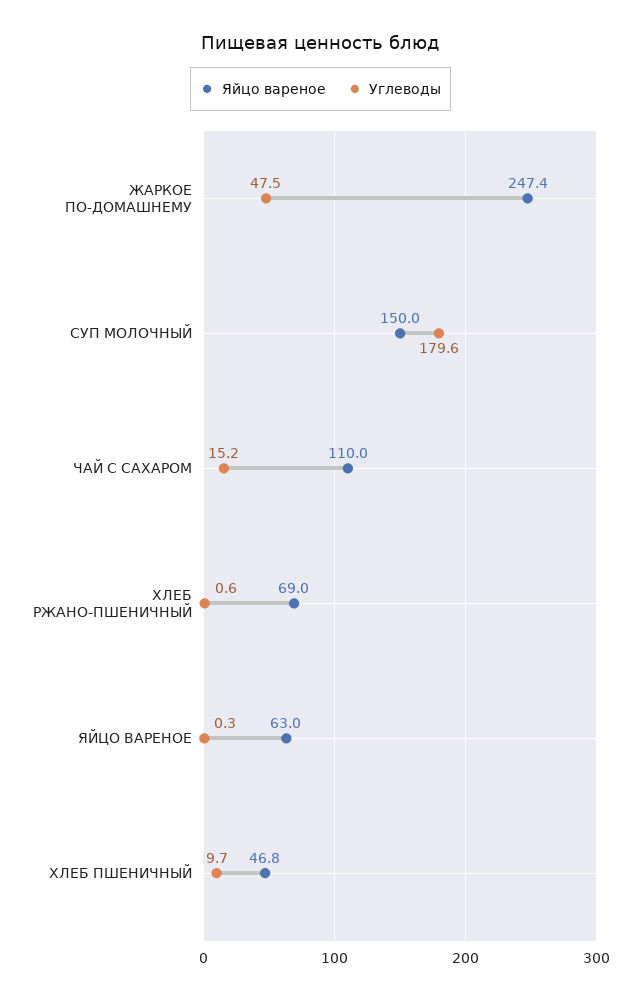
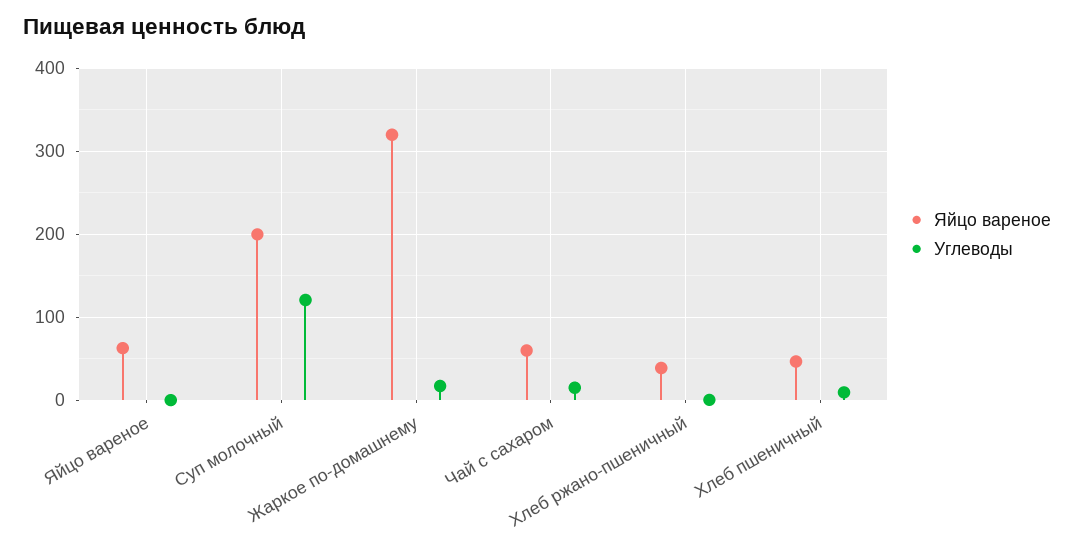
Яйцо вареное, ЖАРКОЕ ПО-ДОМАШНЕМУ: 247.4 -> 320
Углеводы, ЖАРКОЕ ПО-ДОМАШНЕМУ: 47.5 -> 20
Яйцо вареное, СУП МОЛОЧНЫЙ: 150 -> 200
Углеводы, СУП МОЛОЧНЫЙ: 179.6 -> 120
Яйцо вареное, ЧАЙ С САХАРОМ: 110 -> 60
Яйцо вареное, ХЛЕБ РЖАНО-ПШЕНИЧНЫЙ: 69 -> 40

